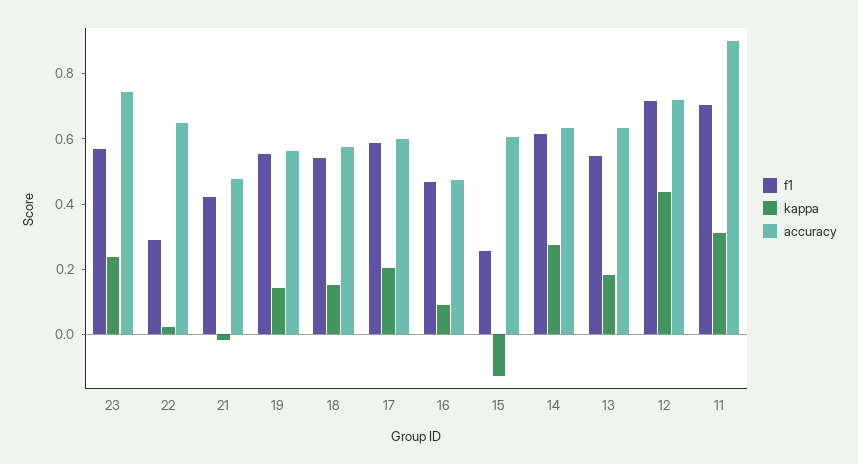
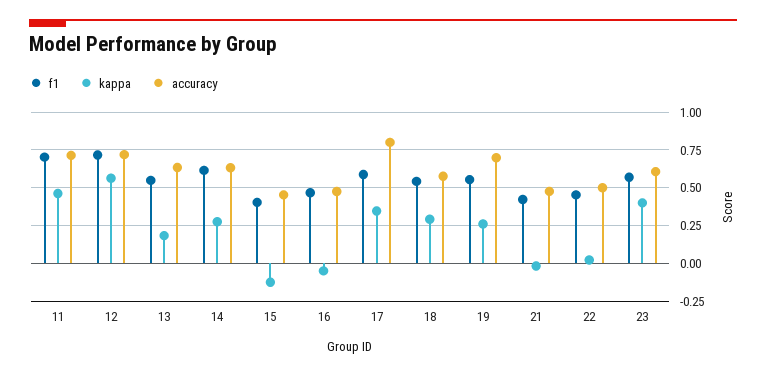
kappa, 23: 0.25 -> 0.4
accuracy, 23: 0.75 -> 0.6
f1, 22: 0.3 -> 0.45
accuracy, 22: 0.65 -> 0.5
kappa, 19: 0.15 -> 0.25
accuracy, 19: 0.55 -> 0.7
kappa, 18: 0.15 -> 0.3
kappa, 17: 0.2 -> 0.35
accuracy, 17: 0.6 -> 0.8
kappa, 16: 0.1 -> -0.05
f1, 15: 0.25 -> 0.4
accuracy, 15: 0.6 -> 0.45
kappa, 12: 0.45 -> 0.55
kappa, 11: 0.3 -> 0.45
accuracy, 11: 0.9 -> 0.7

